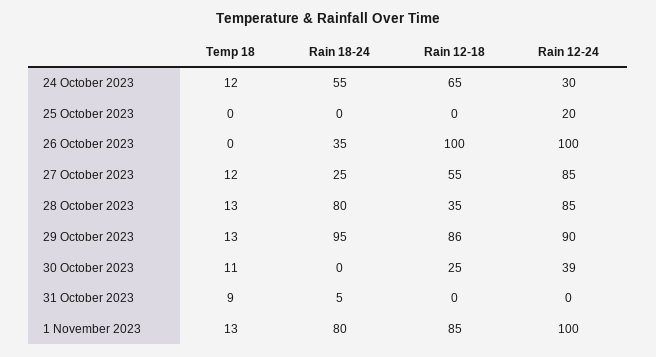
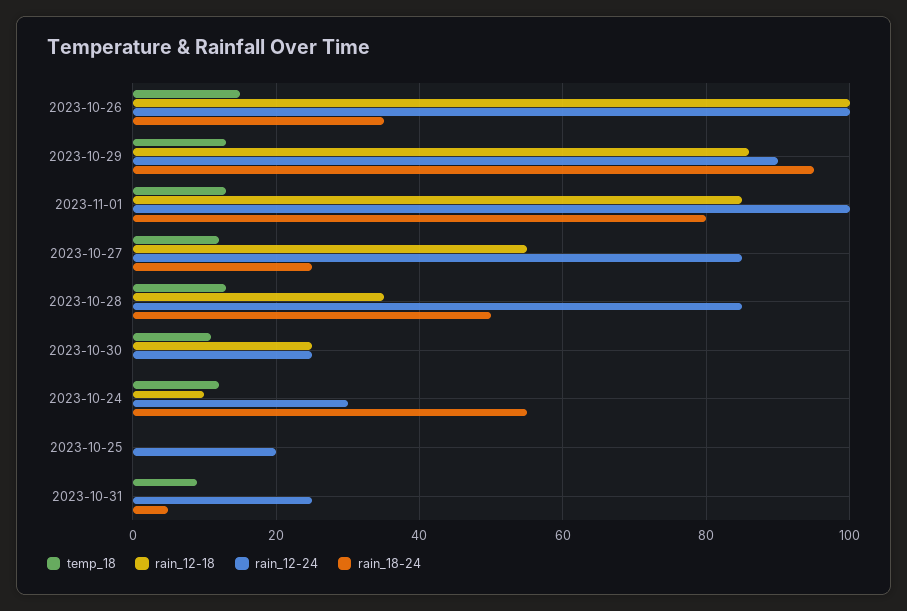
Rain 12-18, 24 October 2023: 65 -> 10
Temp 18, 26 October 2023: 0 -> 15
Rain 18-24, 28 October 2023: 80 -> 50
Rain 12-24, 30 October 2023: 39 -> 25
Rain 12-24, 31 October 2023: 0 -> 25

